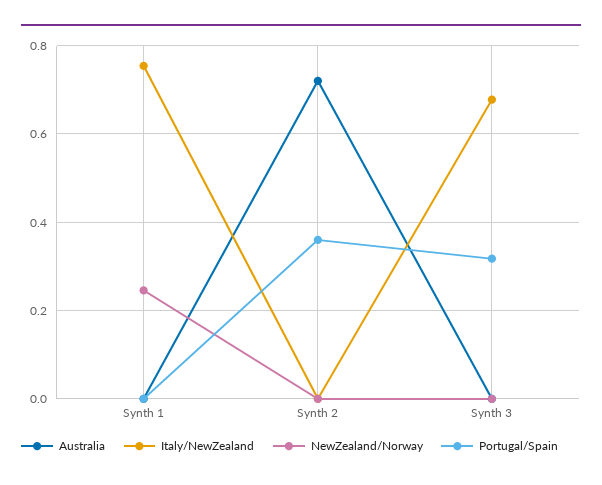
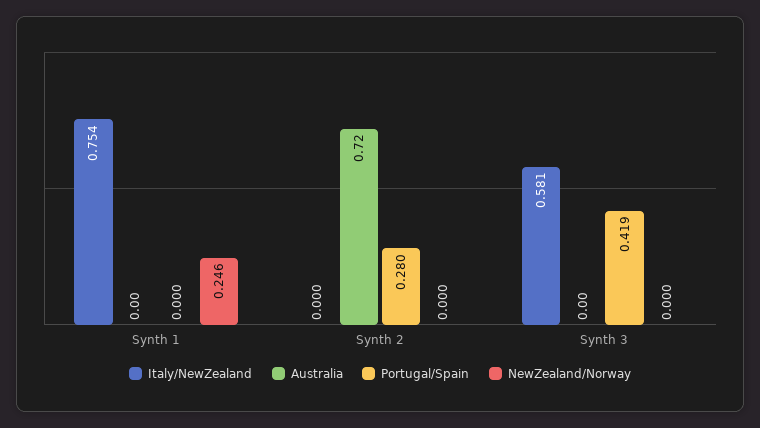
Portugal/Spain, Synth 2: 0.36 -> 0.28
Italy/NewZealand, Synth 3: 0.68 -> 0.581
Portugal/Spain, Synth 3: 0.32 -> 0.419

